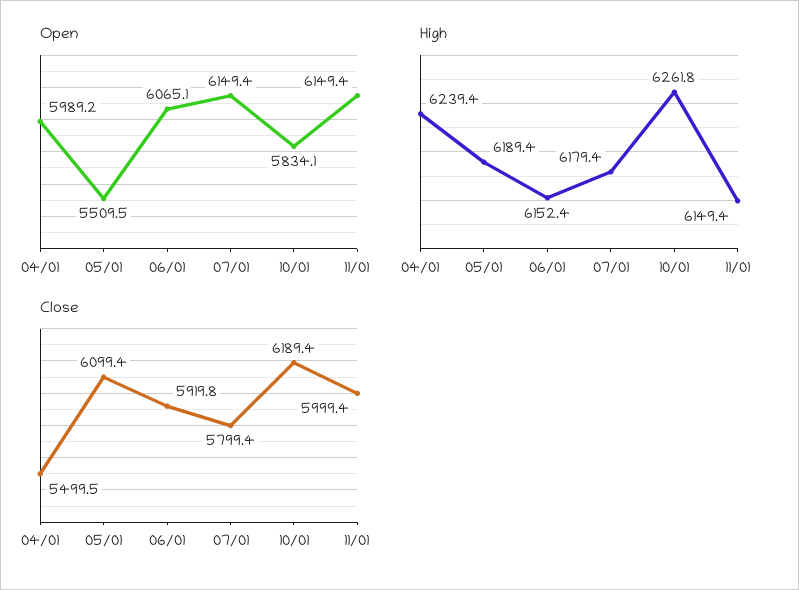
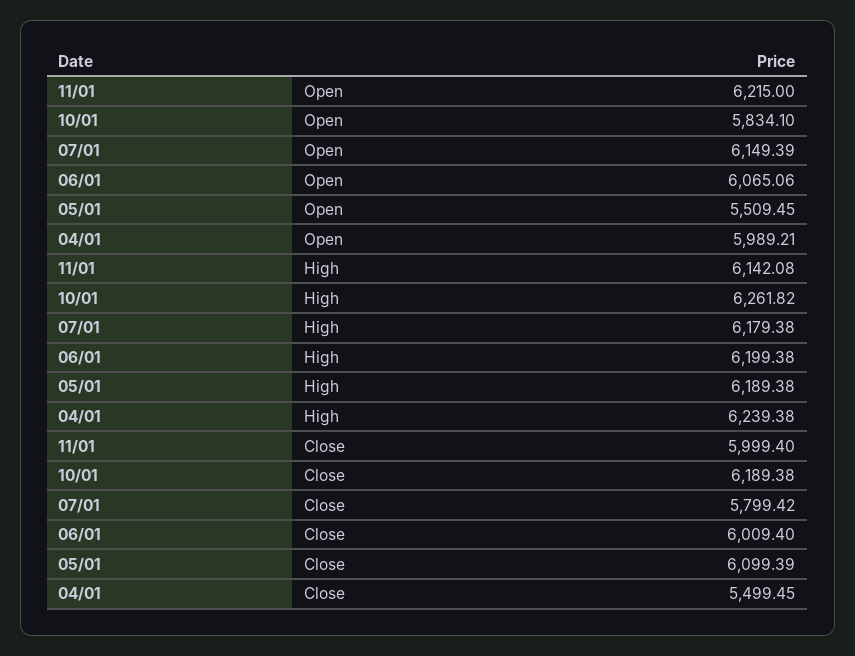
Open, 11/01: 6149.4 -> 6215
High, 06/01: 6152.4 -> 6199.38
High, 11/01: 6149.4 -> 6142.08
Close, 06/01: 5919.8 -> 6009.4

